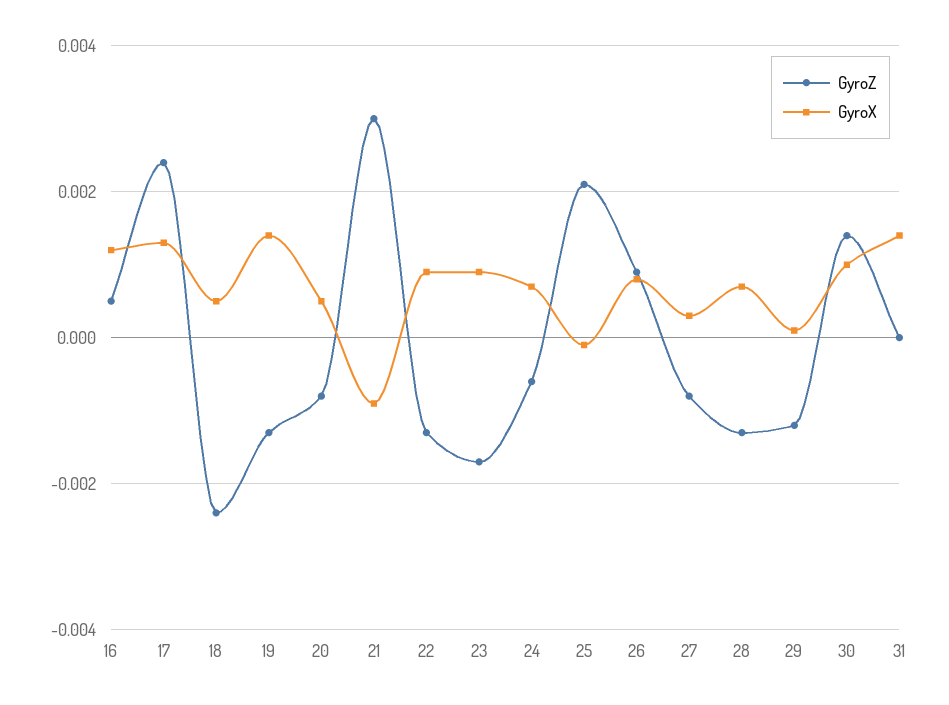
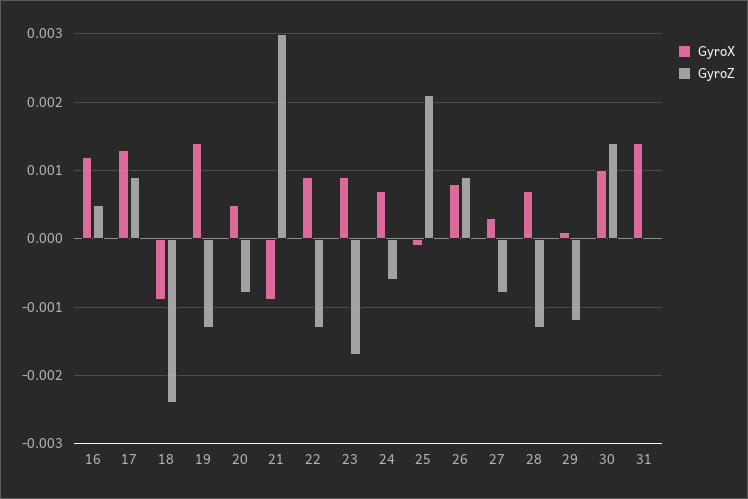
GyroZ, 17: 0.0025 -> 0.0009
GyroX, 18: 0.0005 -> -0.0009

